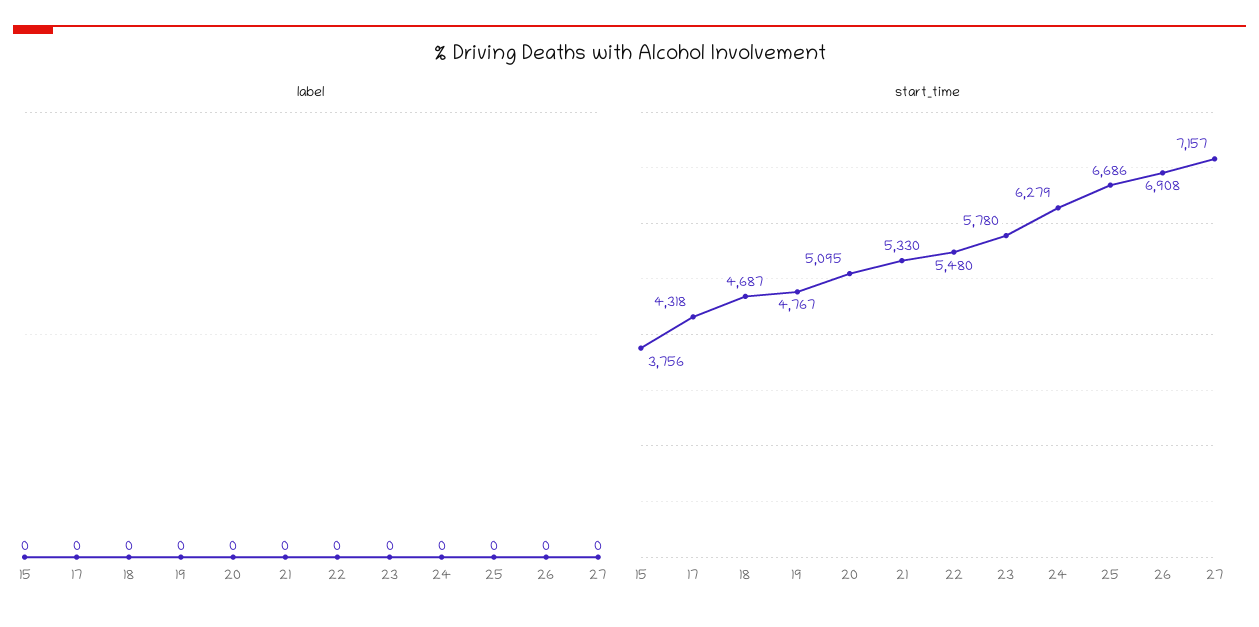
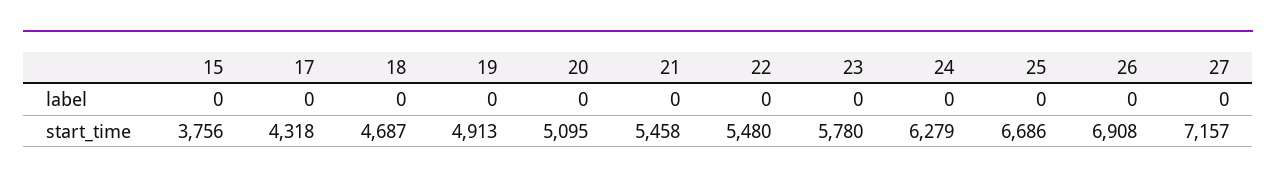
start_time, 19: 4767 -> 4913
start_time, 21: 5330 -> 5458

